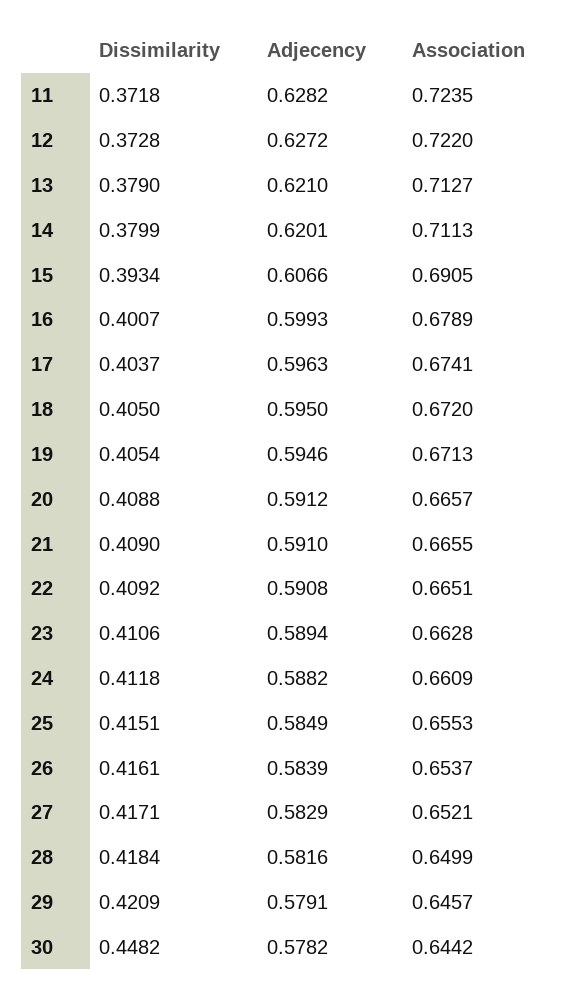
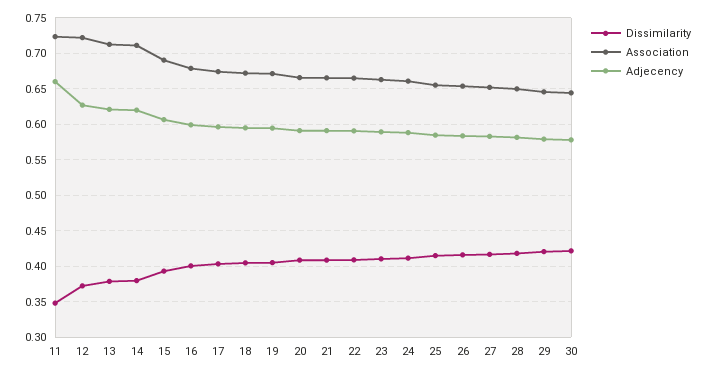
Dissimilarity, 11: 0.3718 -> 0.35
Adjecency, 11: 0.6282 -> 0.66
Dissimilarity, 30: 0.4482 -> 0.42

